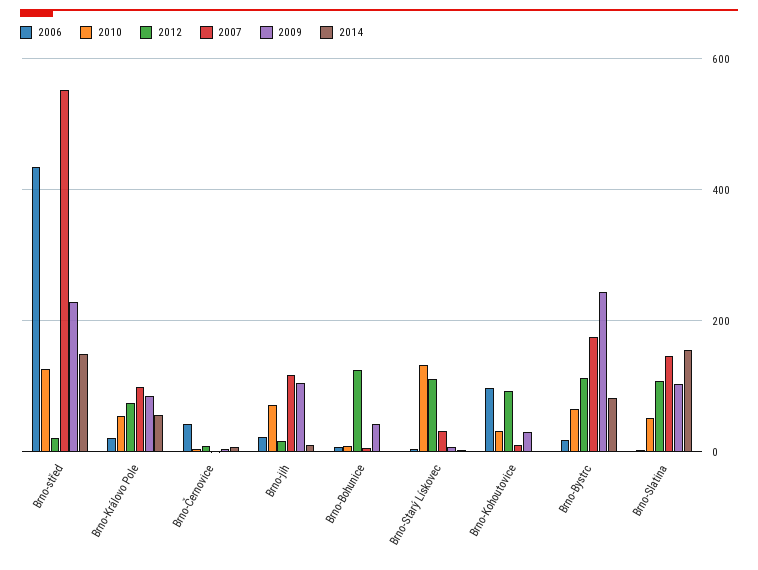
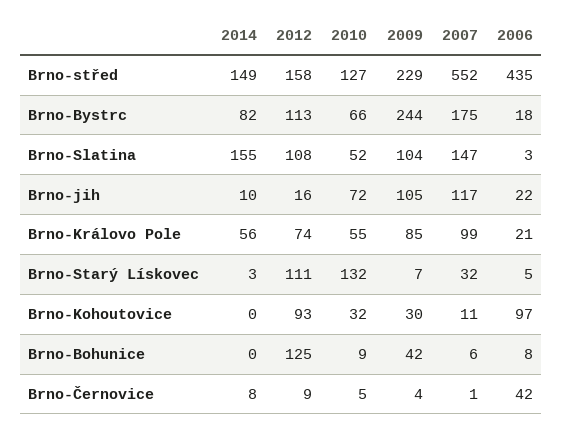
2012, Brno-střed: 20 -> 158

